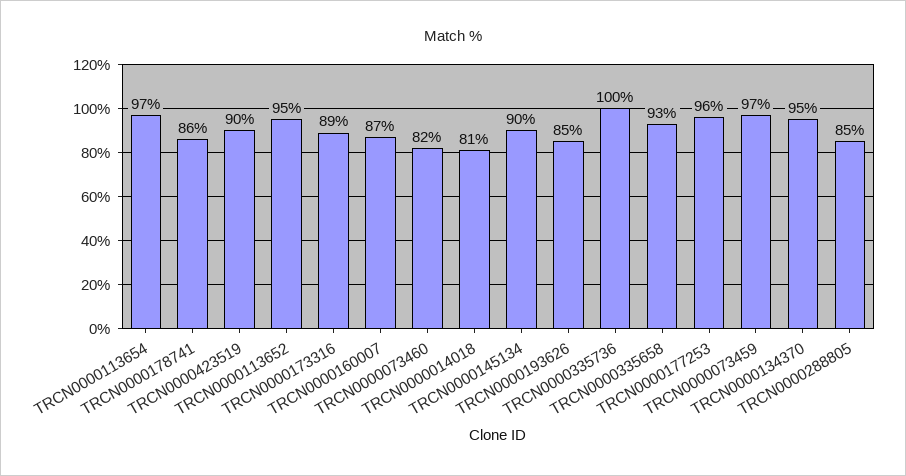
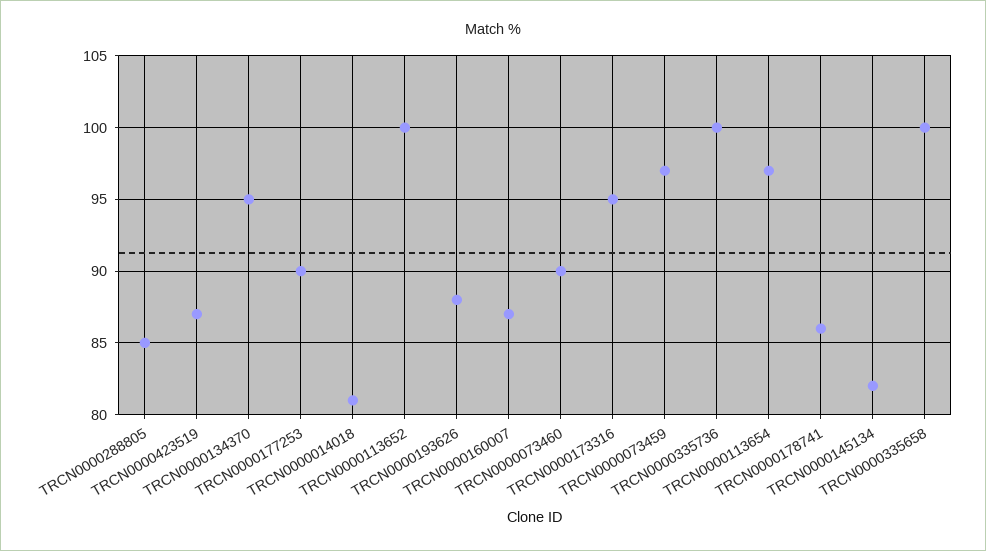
TRCN0000423519: 90 -> 87
TRCN0000113652: 95 -> 100
TRCN0000173316: 89 -> 95
TRCN0000073460: 82 -> 90
TRCN0000145134: 90 -> 82
TRCN0000193626: 85 -> 88
TRCN0000335658: 93 -> 100
TRCN0000177253: 96 -> 90

